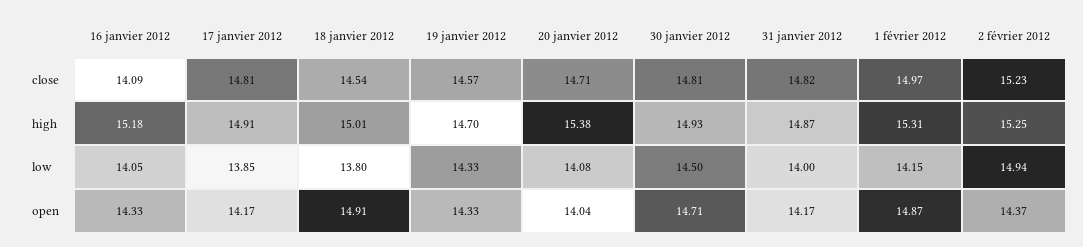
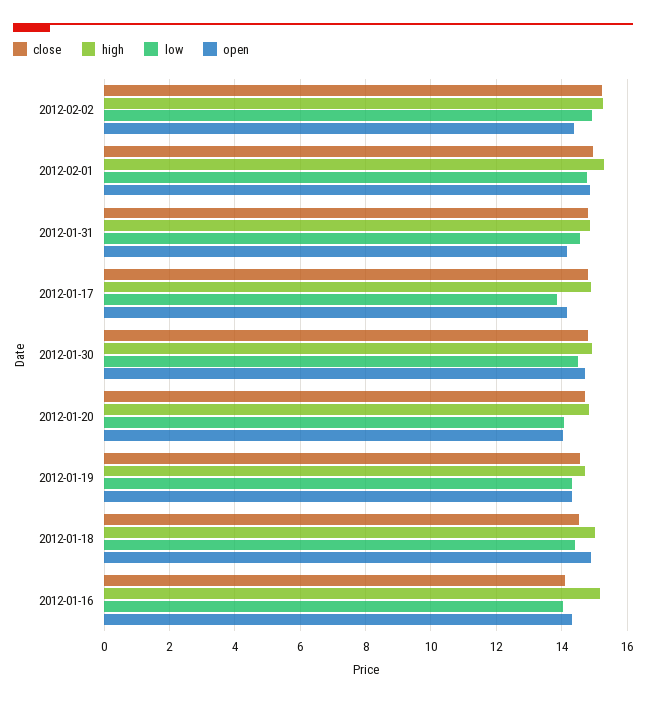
high, 20 janvier 2012: 15.38 -> 14.8
low, 18 janvier 2012: 13.8 -> 14.4
low, 31 janvier 2012: 14 -> 14.6
low, 1 février 2012: 14.15 -> 14.8

